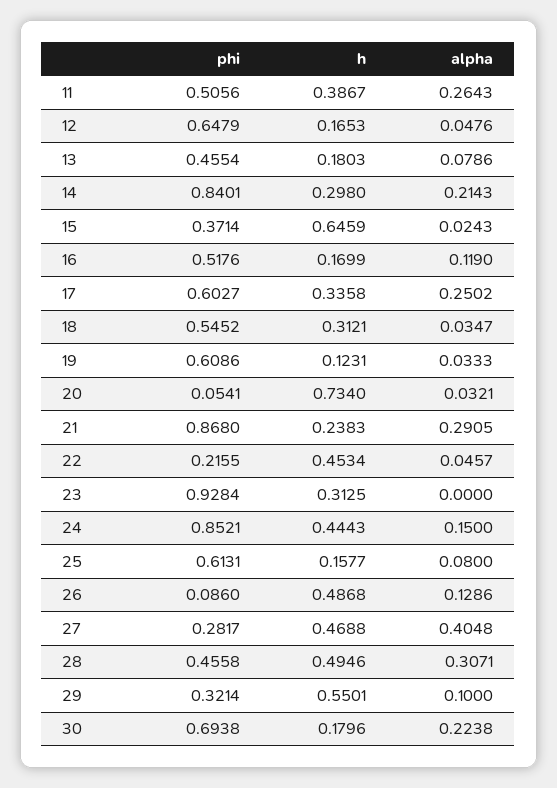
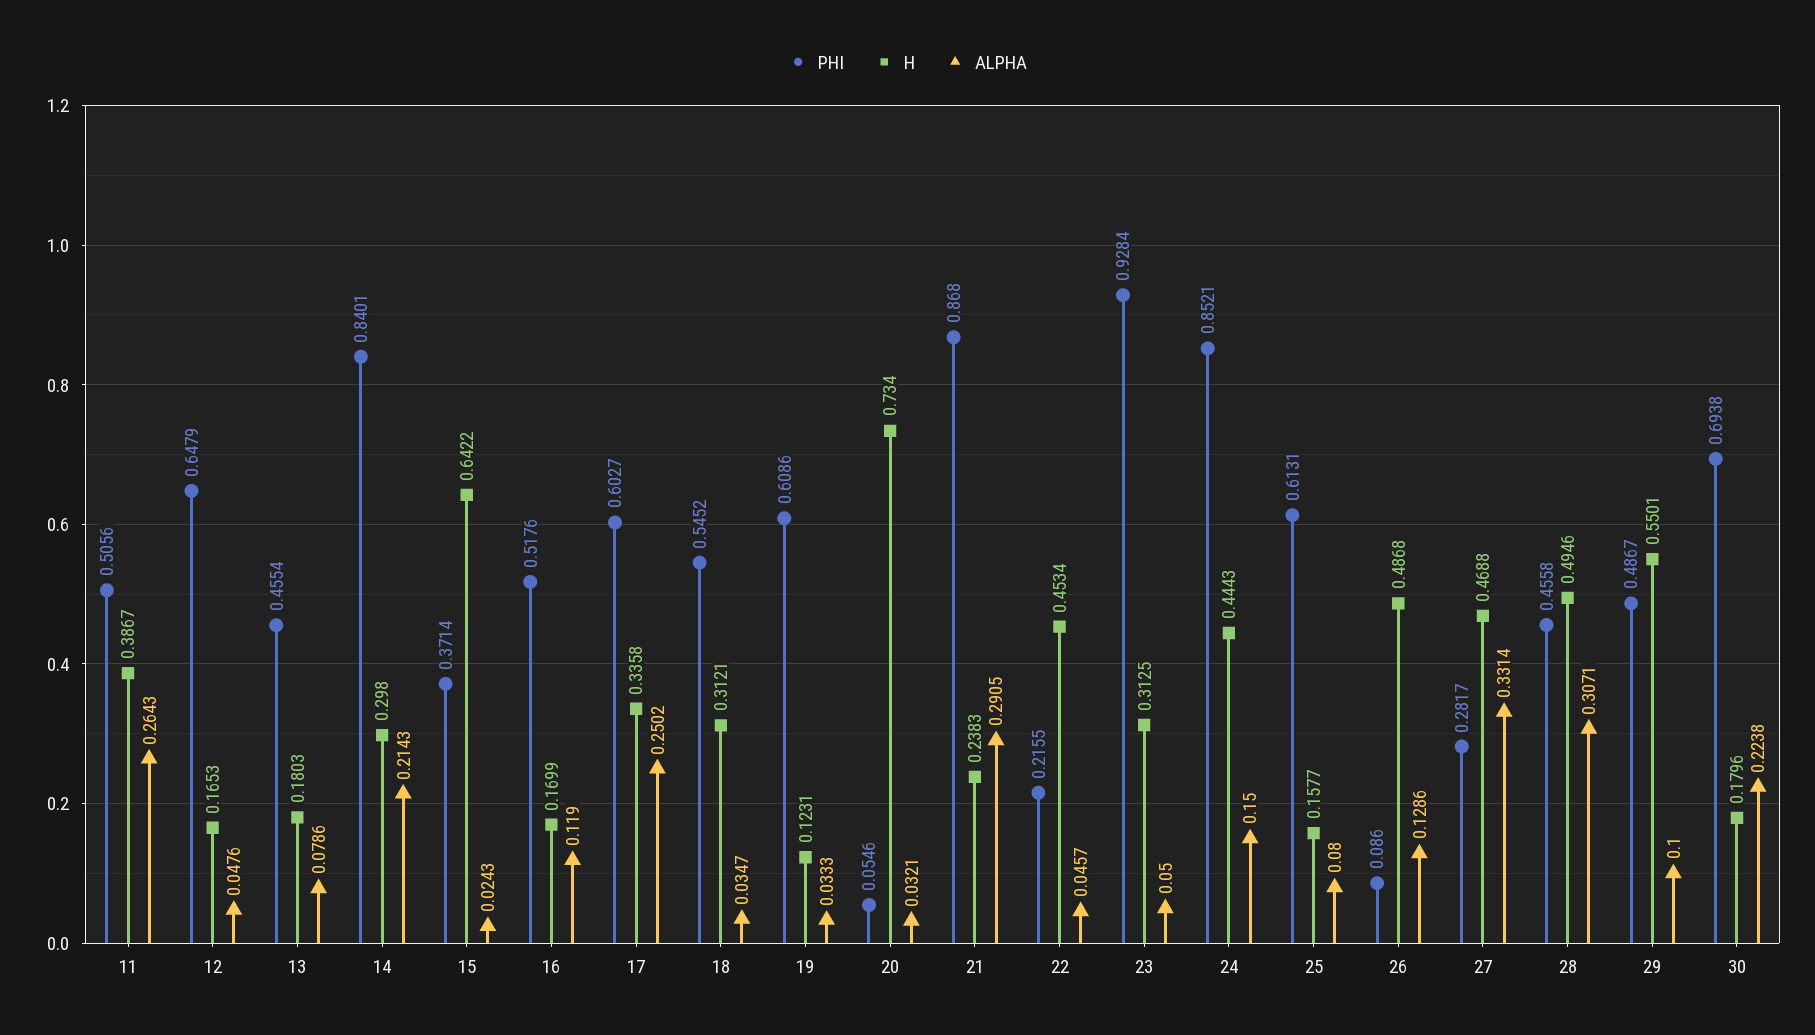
h, 15: 0.6459 -> 0.6422
phi, 20: 0.0541 -> 0.0546
alpha, 23: 0 -> 0.05
alpha, 27: 0.4048 -> 0.3314
phi, 29: 0.3214 -> 0.4867

